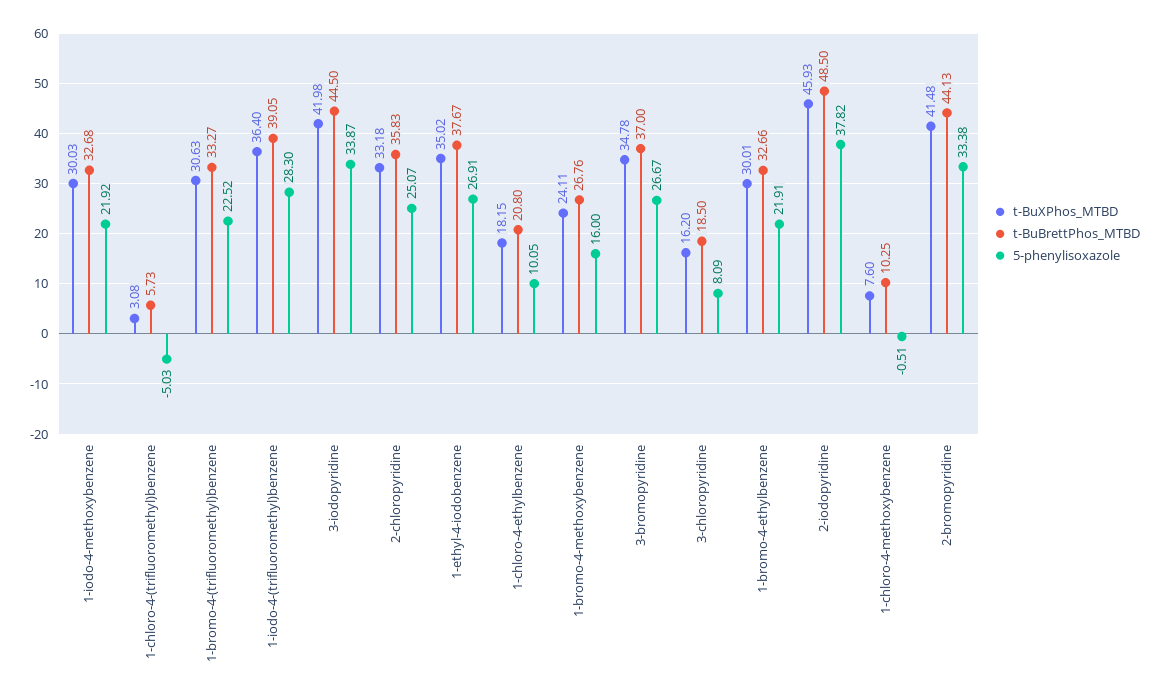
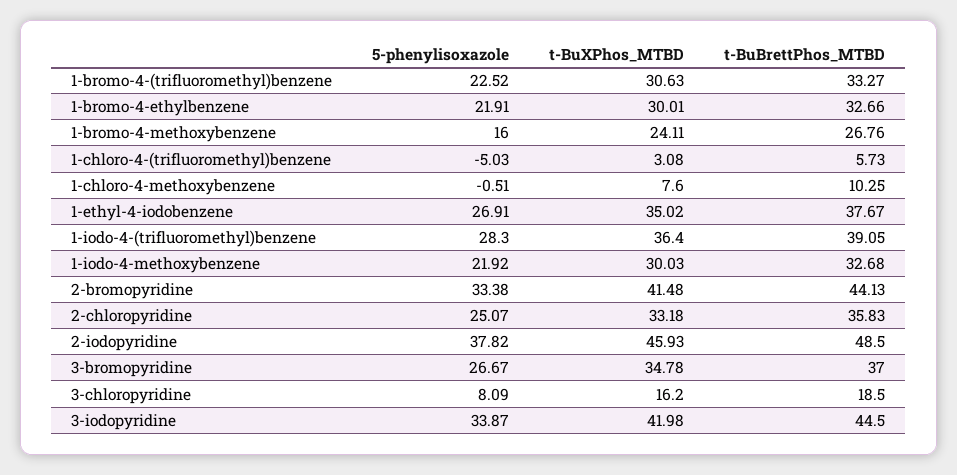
t-BuXPhos_MTBD, 1-chloro-4-ethylbenzene: 18.15 -> none
t-BuBrettPhos_MTBD, 1-chloro-4-ethylbenzene: 20.8 -> none
5-phenylisoxazole, 1-chloro-4-ethylbenzene: 10.05 -> none

